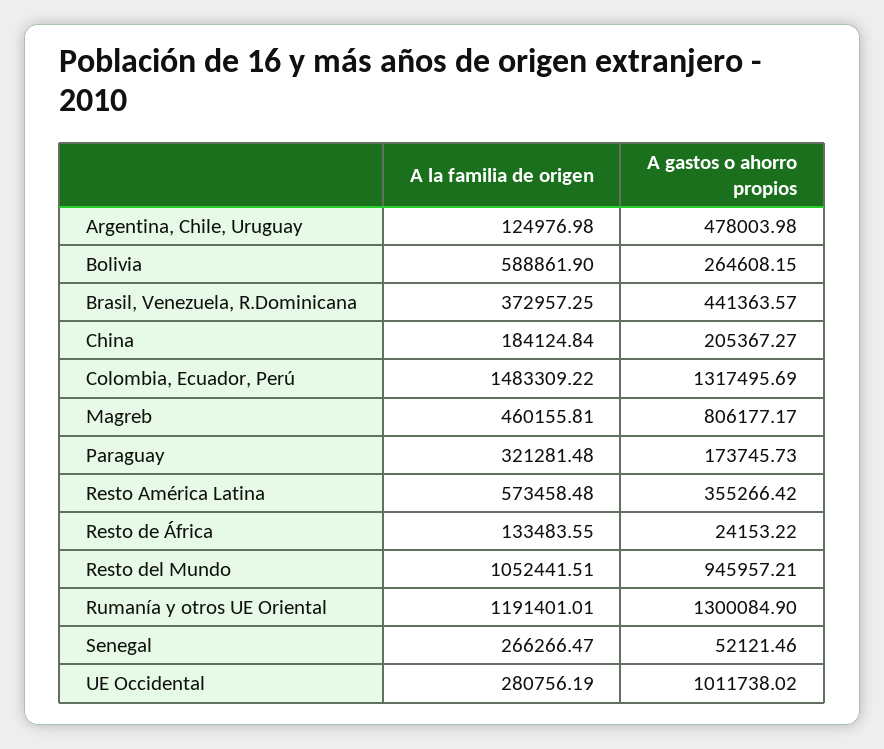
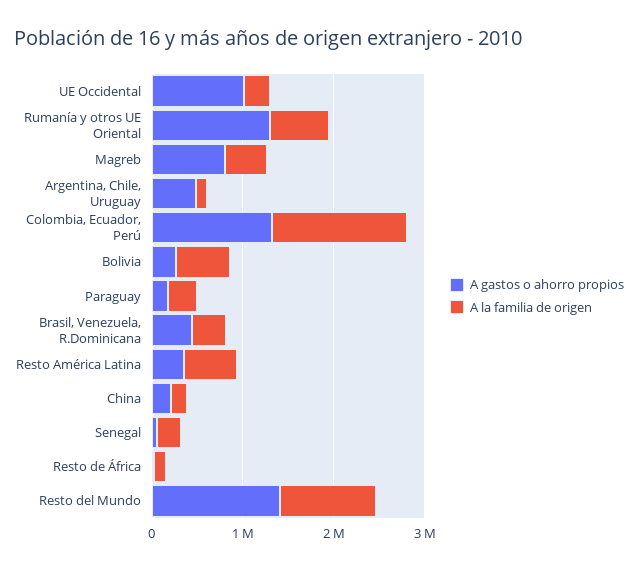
A gastos o ahorro propios, Resto del Mundo: 945957.21 -> 1400000
A la familia de origen, Rumanía y otros UE Oriental: 1191401.01 -> 600000

